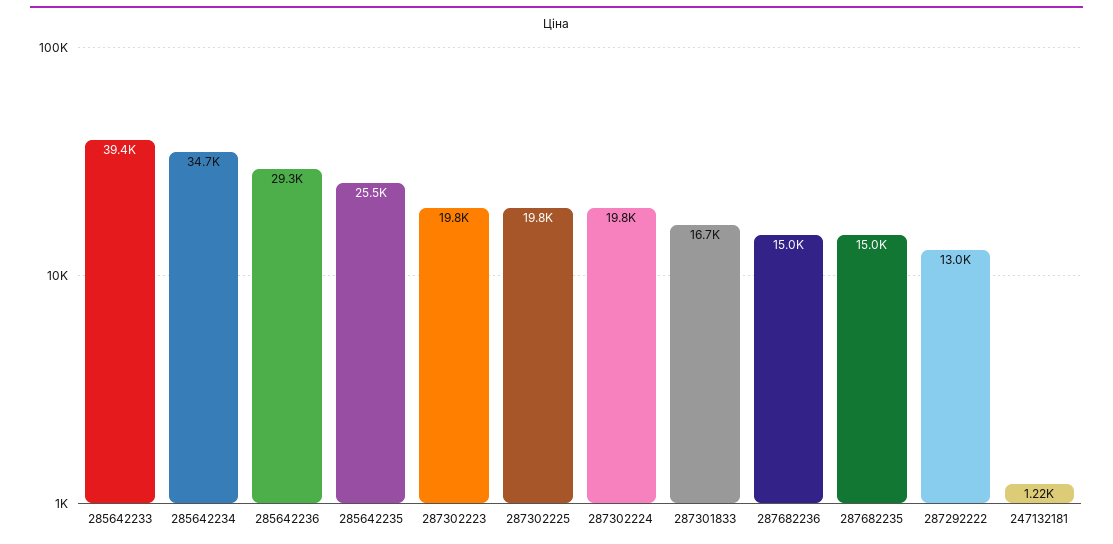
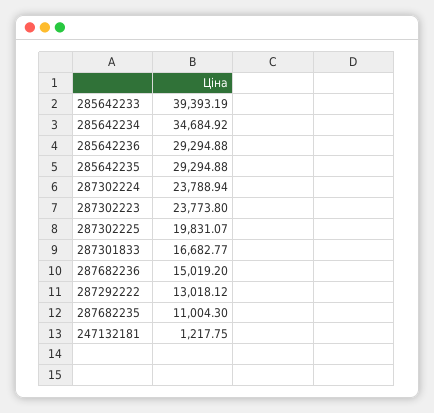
285642235: 25500 -> 29294.88
287302223: 19800 -> 23773.8
287302224: 19800 -> 23788.94
287682235: 15000 -> 11004.3

